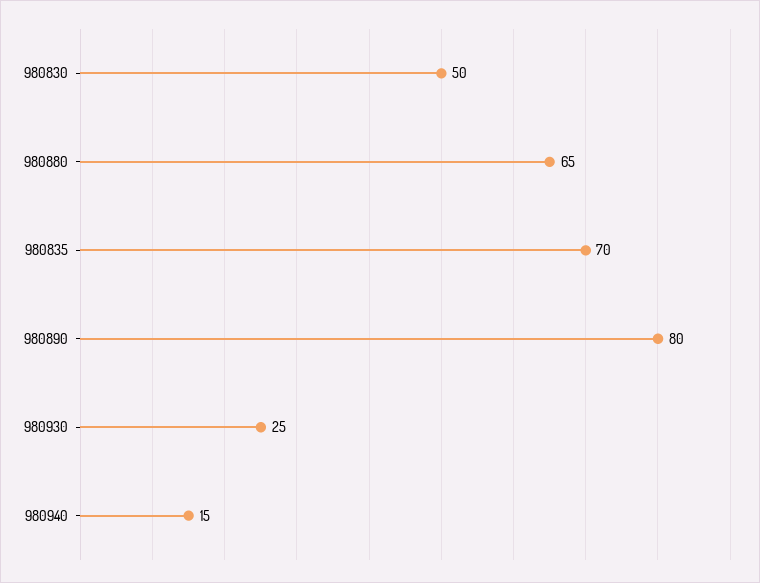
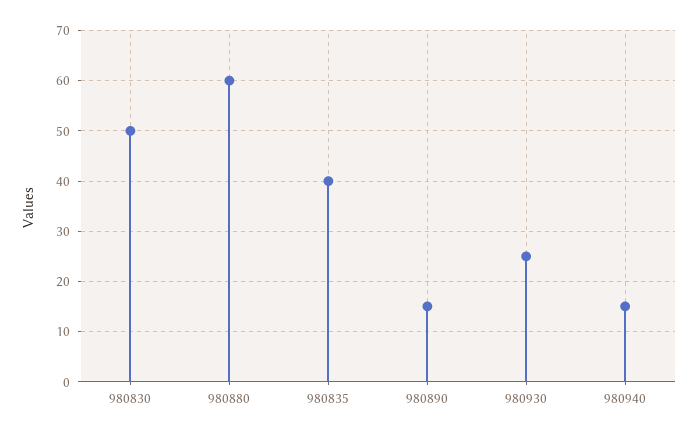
980880: 65 -> 60
980835: 70 -> 40
980890: 80 -> 15

